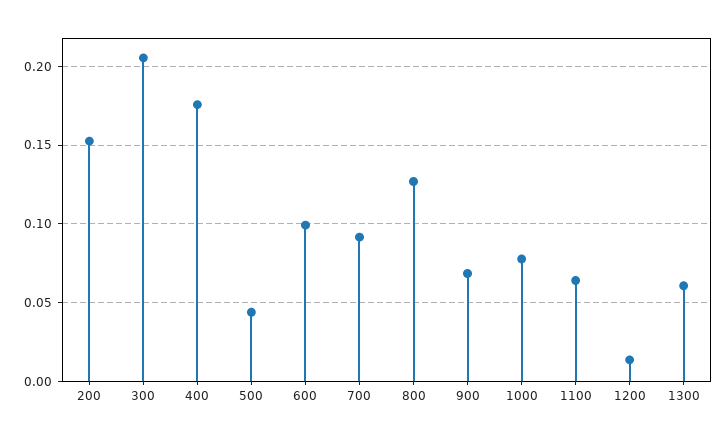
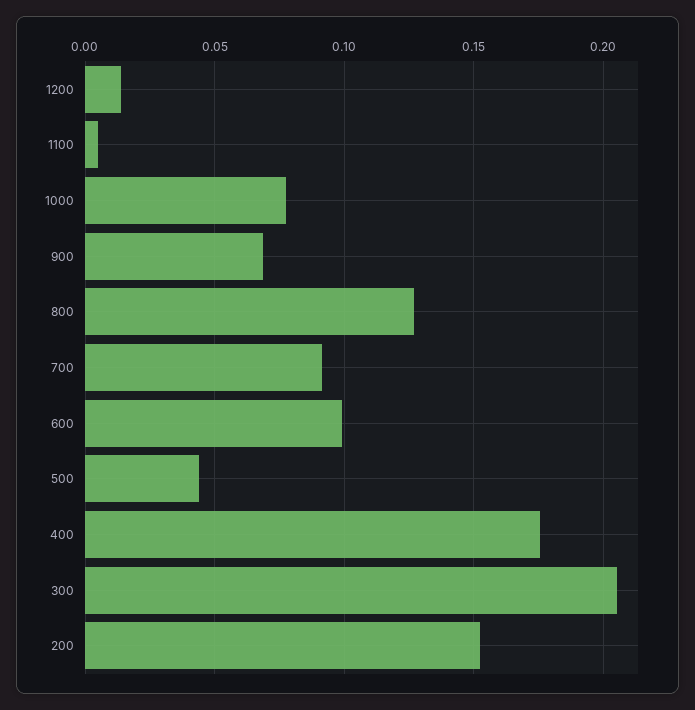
1100: 0.065 -> 0.005
1300: 0.06 -> none

